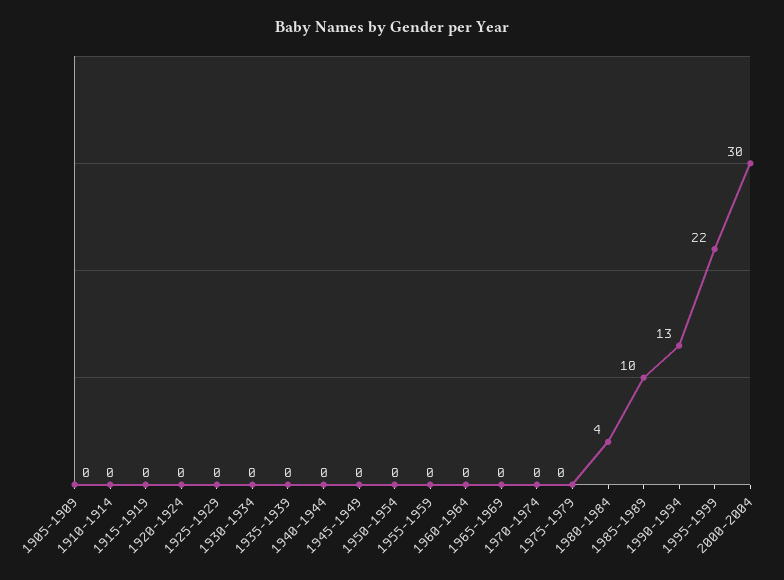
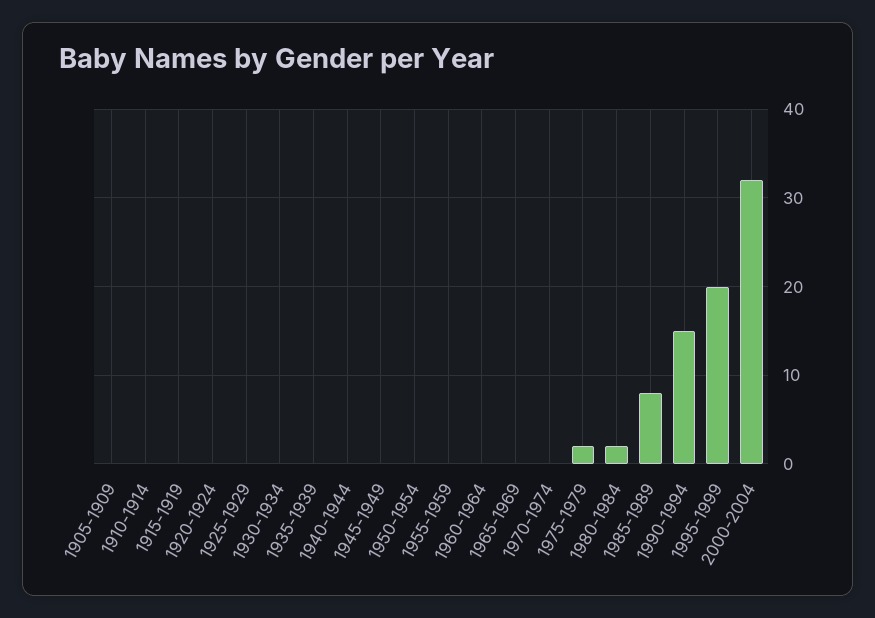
1975-1979: 0 -> 2
1980-1984: 4 -> 2
1985-1989: 10 -> 8
1990-1994: 13 -> 15
1995-1999: 22 -> 20
2000-2004: 30 -> 32

